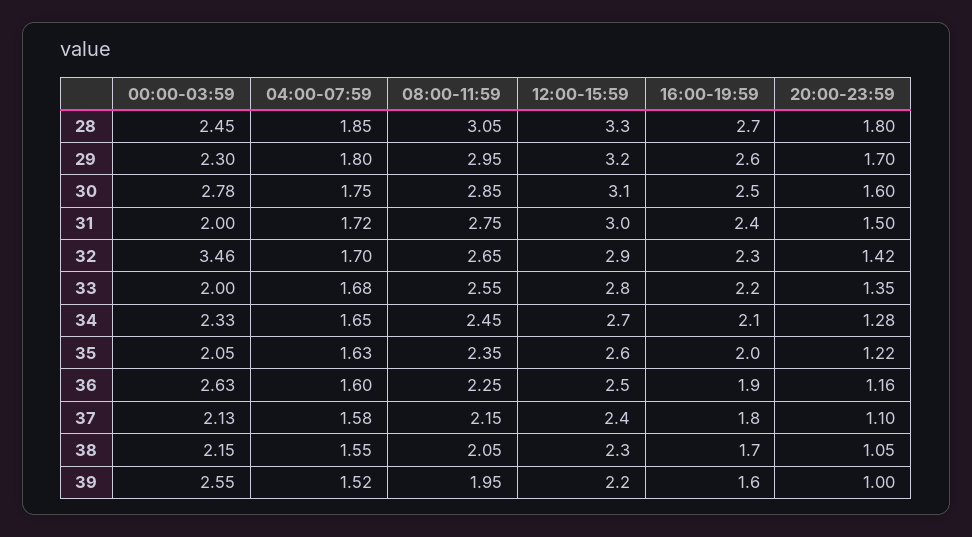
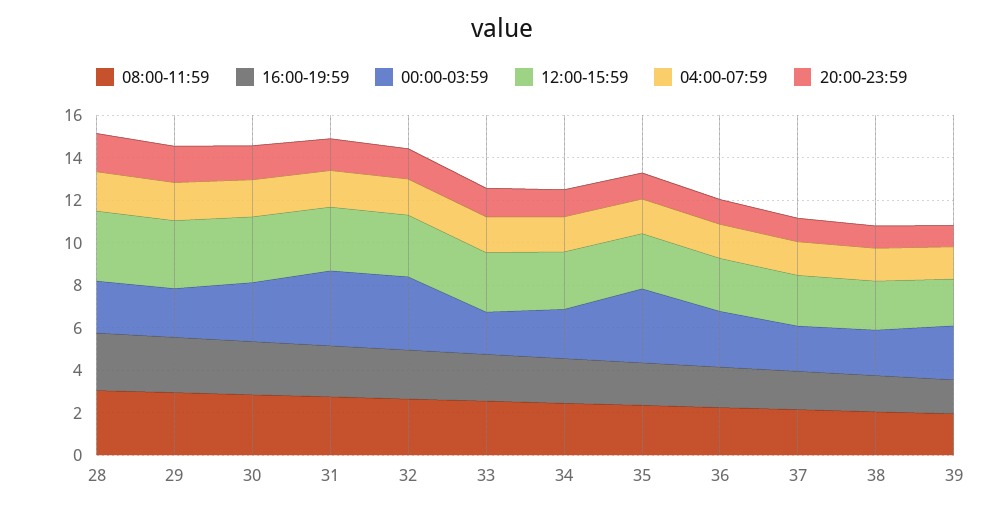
00:00-03:59, 31: 2 -> 3.5
00:00-03:59, 35: 2.05 -> 3.5

